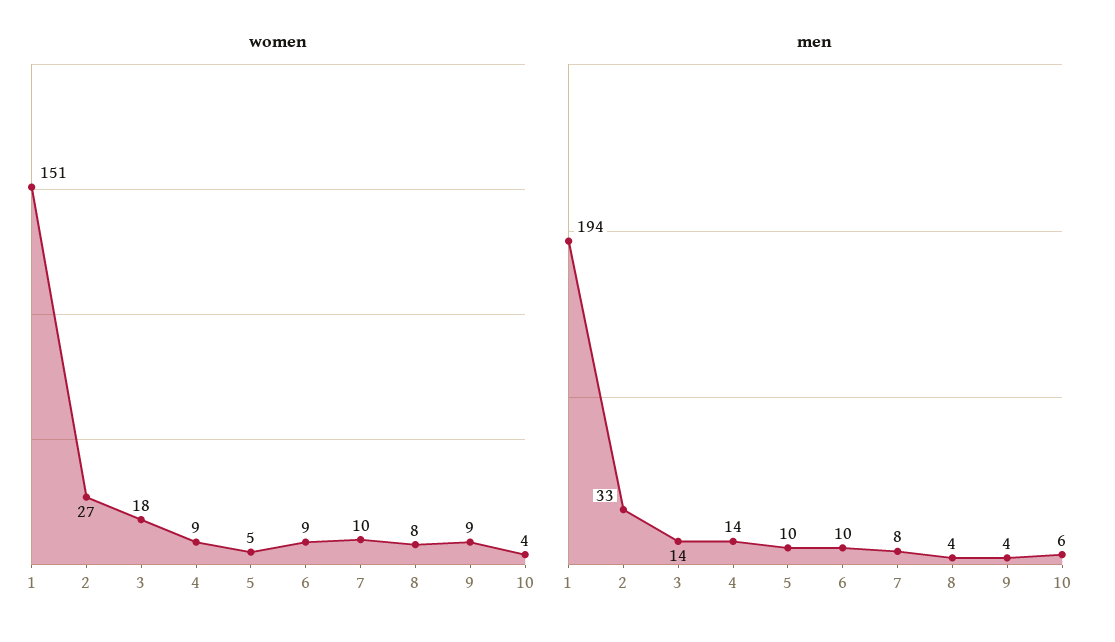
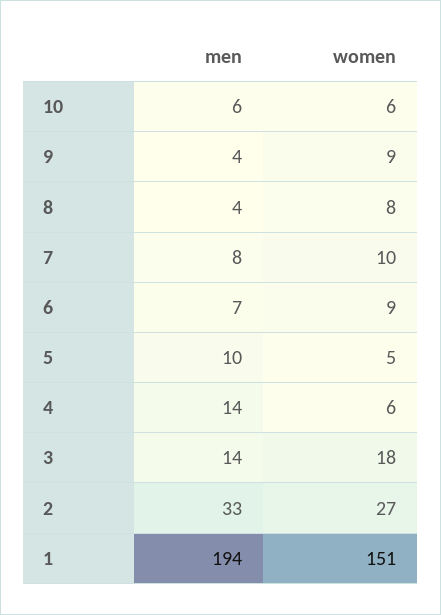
women, 4: 9 -> 6
women, 10: 4 -> 6
men, 6: 10 -> 7

